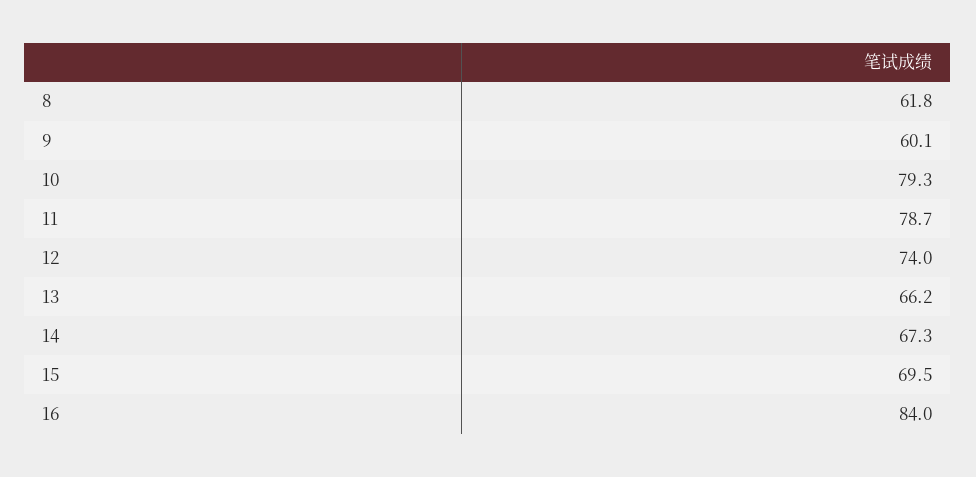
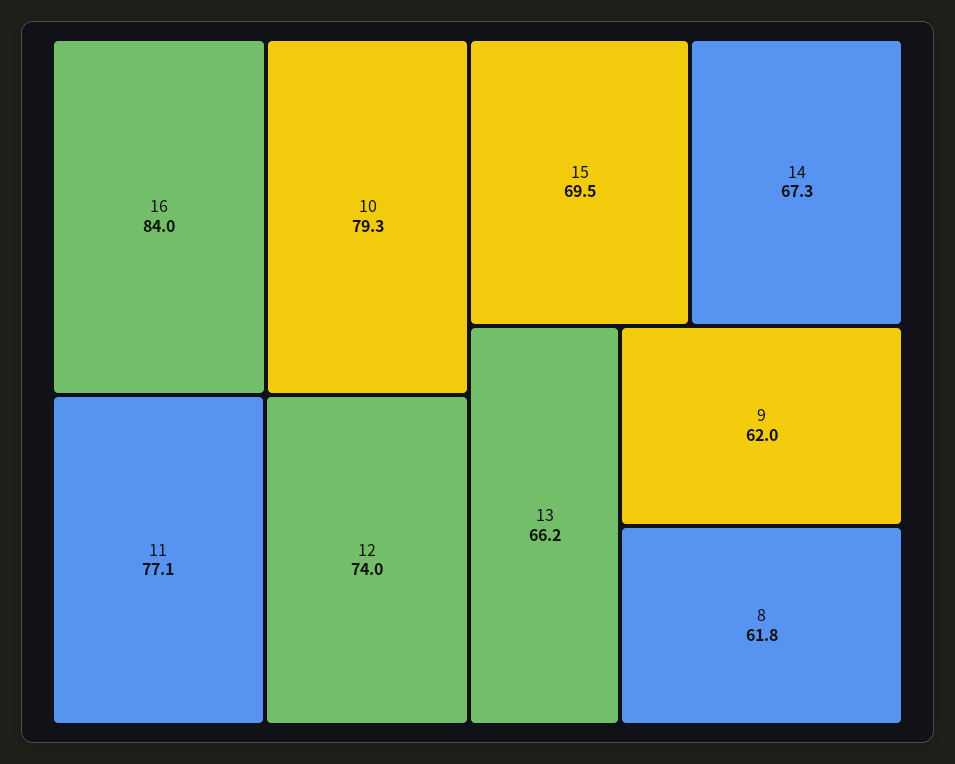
9: 60.1 -> 62
11: 78.7 -> 77.1

